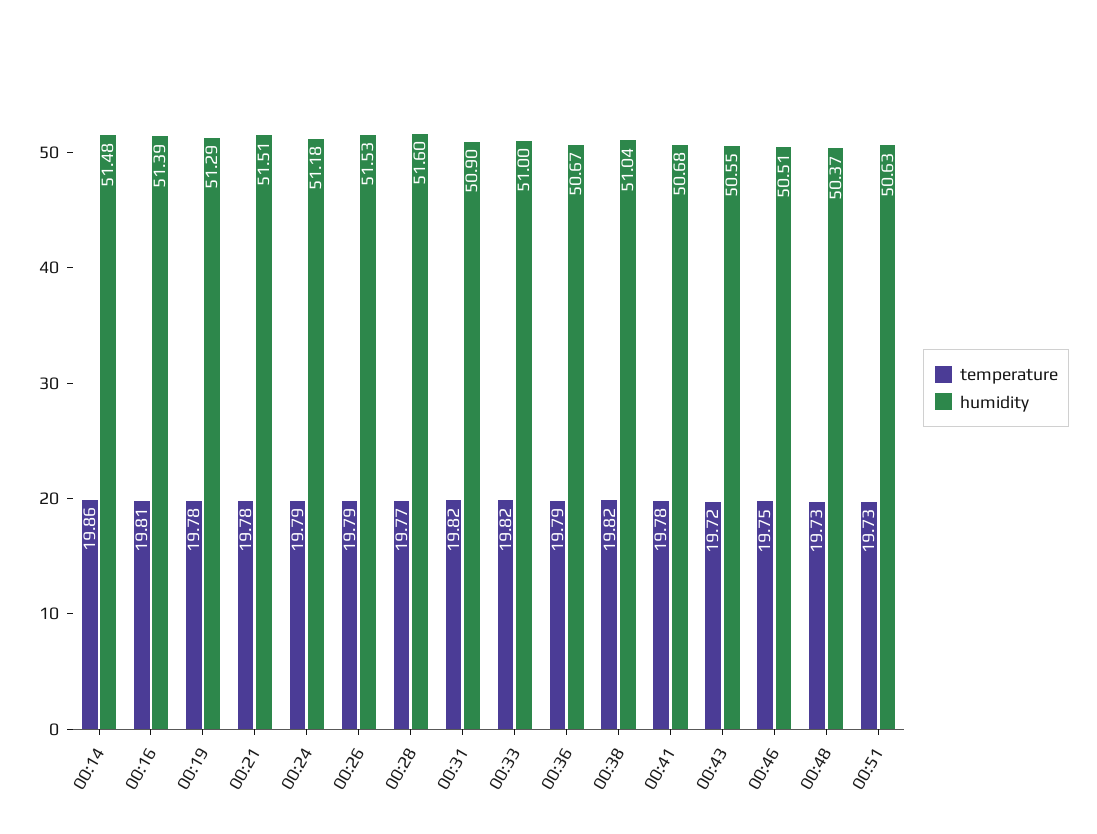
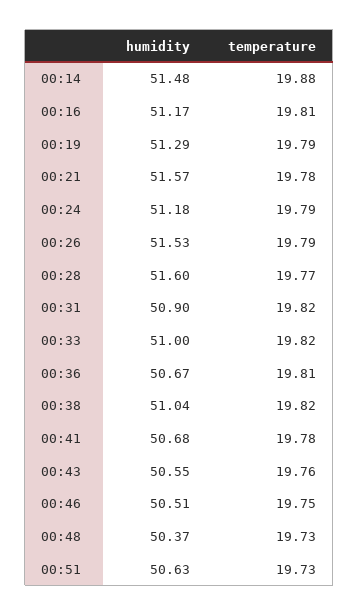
temperature, 00:14: 19.86 -> 19.88
humidity, 00:16: 51.39 -> 51.17
temperature, 00:19: 19.78 -> 19.79
humidity, 00:21: 51.51 -> 51.57
temperature, 00:36: 19.79 -> 19.81
temperature, 00:43: 19.72 -> 19.76

